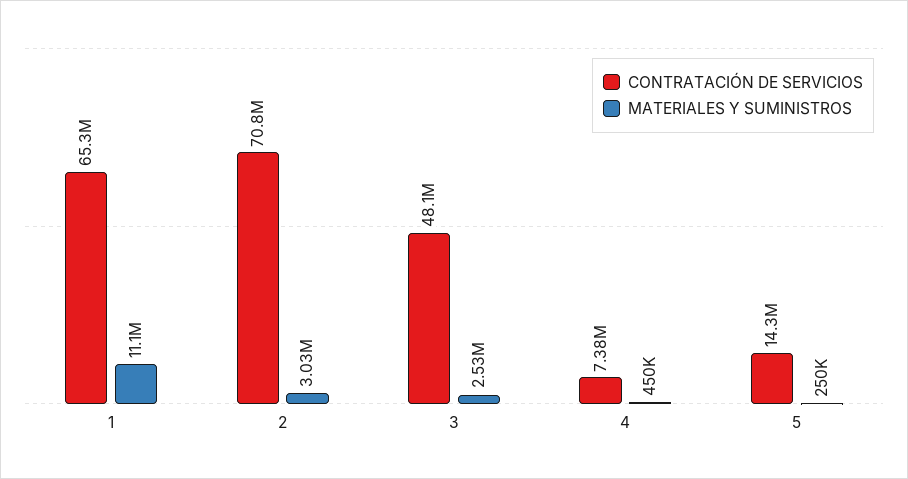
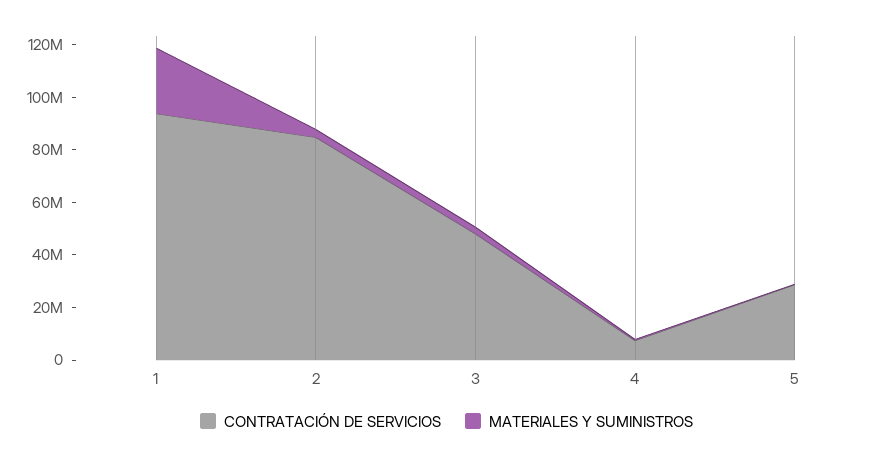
CONTRATACIÓN DE SERVICIOS, 1: 65300000 -> 95000000
MATERIALES Y SUMINISTROS, 1: 11100000 -> 25000000
CONTRATACIÓN DE SERVICIOS, 2: 70800000 -> 85000000
CONTRATACIÓN DE SERVICIOS, 5: 14300000 -> 30000000

